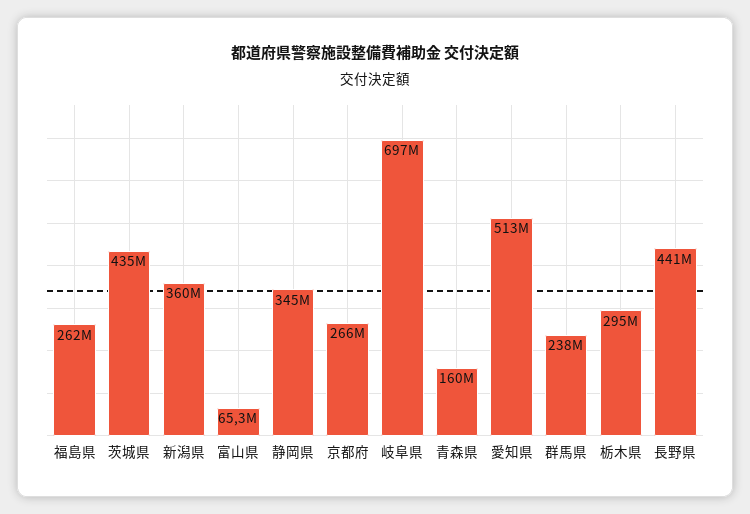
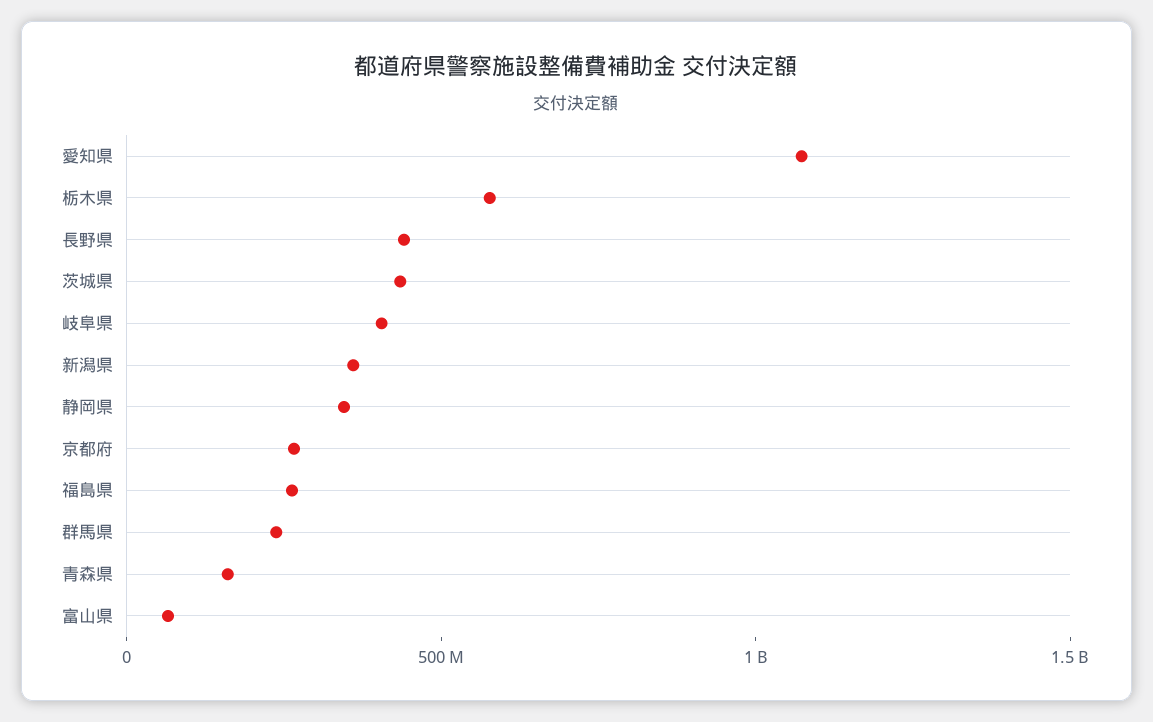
岐阜県: 697000000 -> 400000000
愛知県: 513000000 -> 1100000000
栃木県: 295000000 -> 600000000

